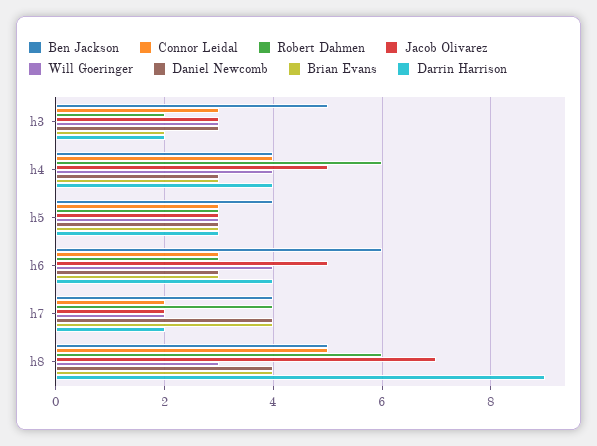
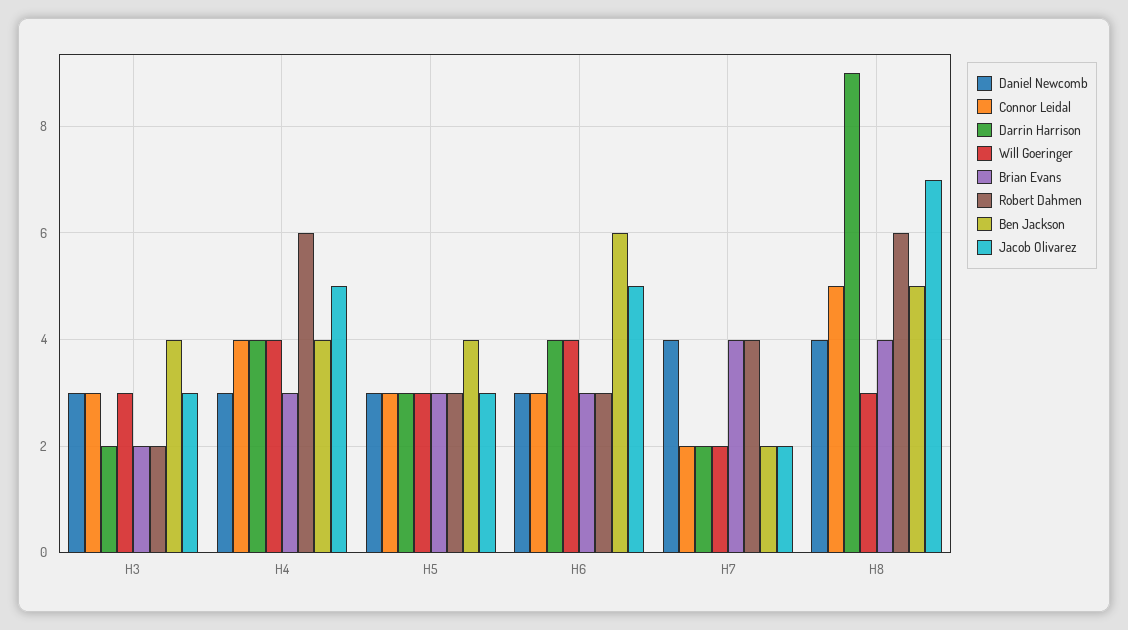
Ben Jackson, h3: 5 -> 4
Ben Jackson, h7: 4 -> 2

